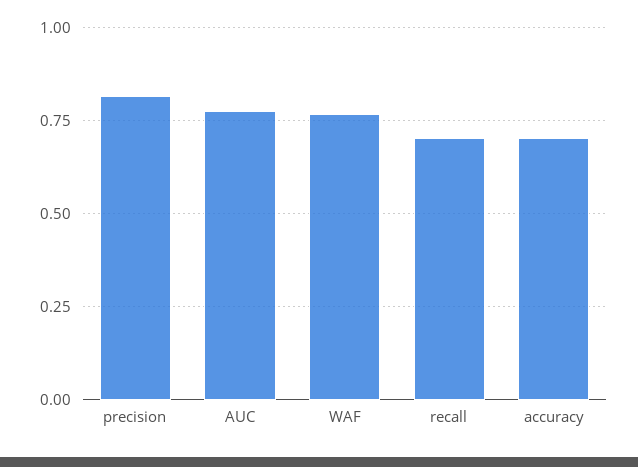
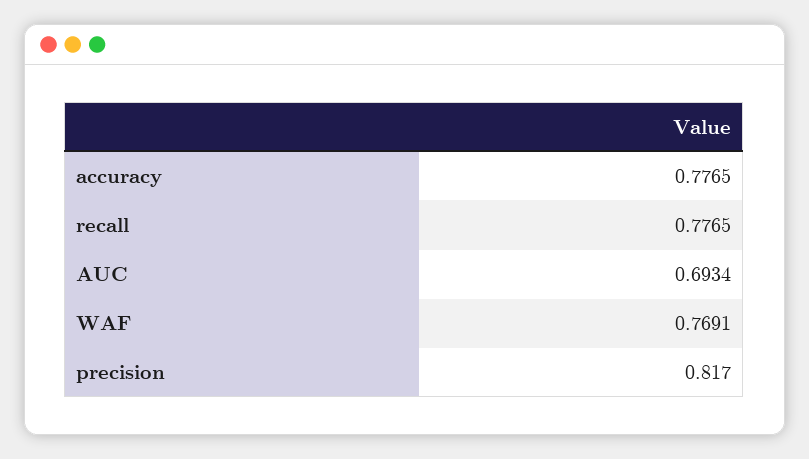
AUC: 0.775 -> 0.6934
recall: 0.7 -> 0.7765
accuracy: 0.7 -> 0.7765

